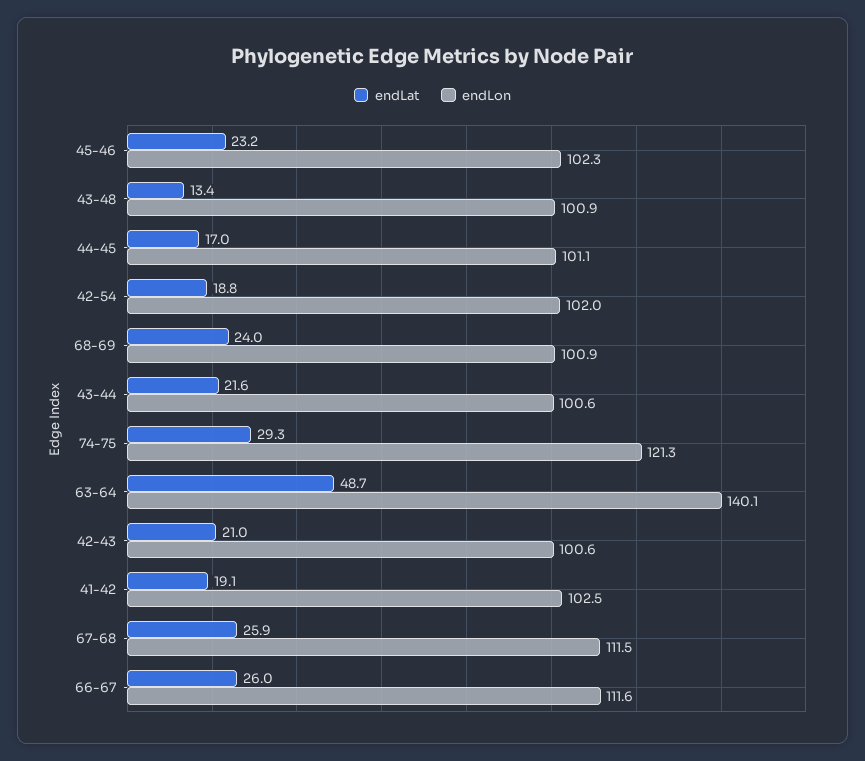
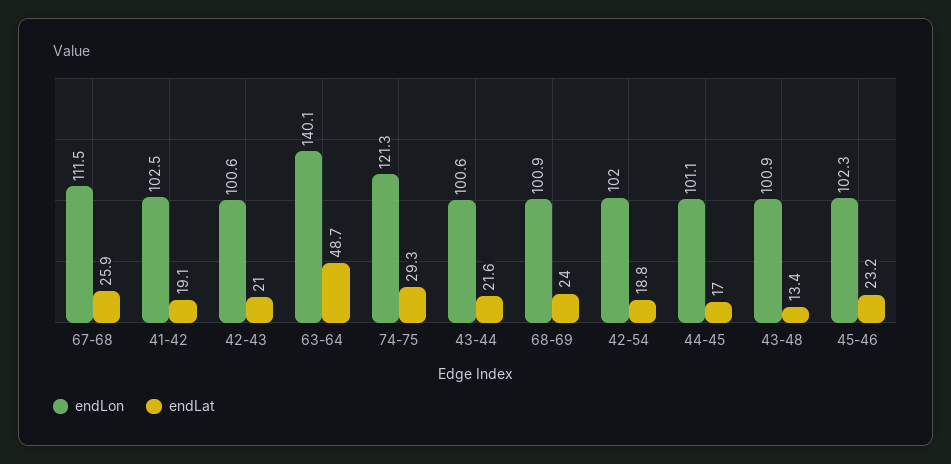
endLat, 66-67: 26 -> none
endLon, 66-67: 111.6 -> none

